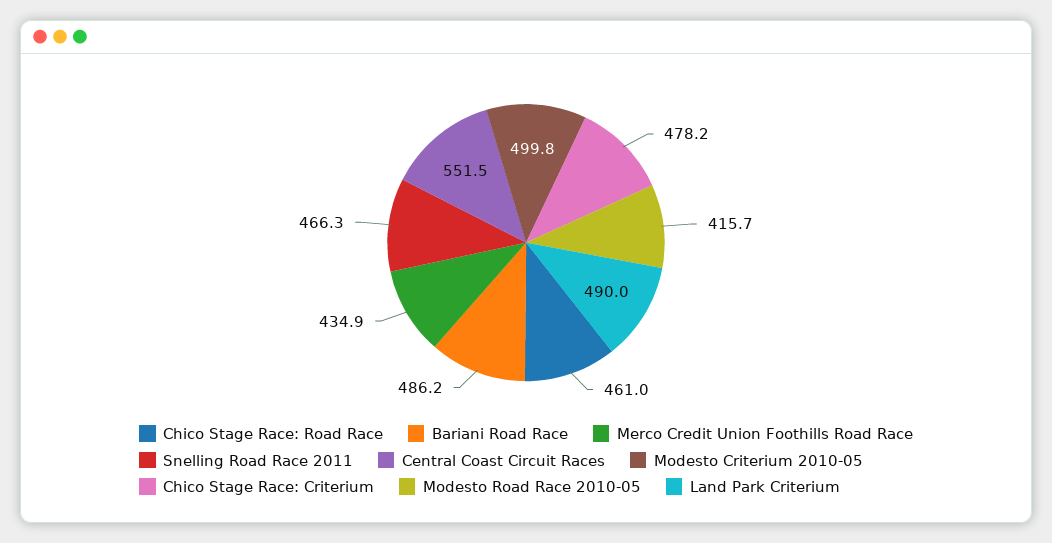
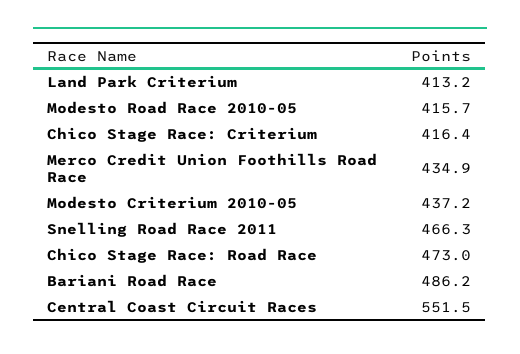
Chico Stage Race: Road Race: 461 -> 473
Modesto Criterium 2010-05: 499.8 -> 437.2
Chico Stage Race: Criterium: 478.2 -> 416.4
Land Park Criterium: 490 -> 413.2

